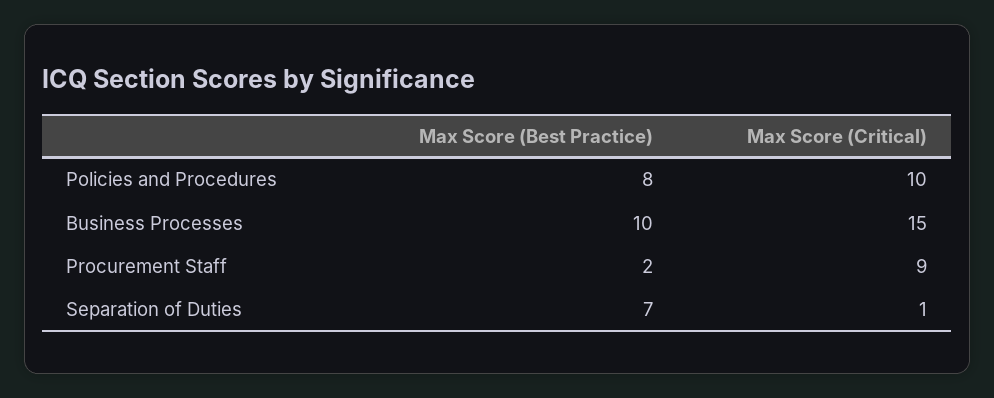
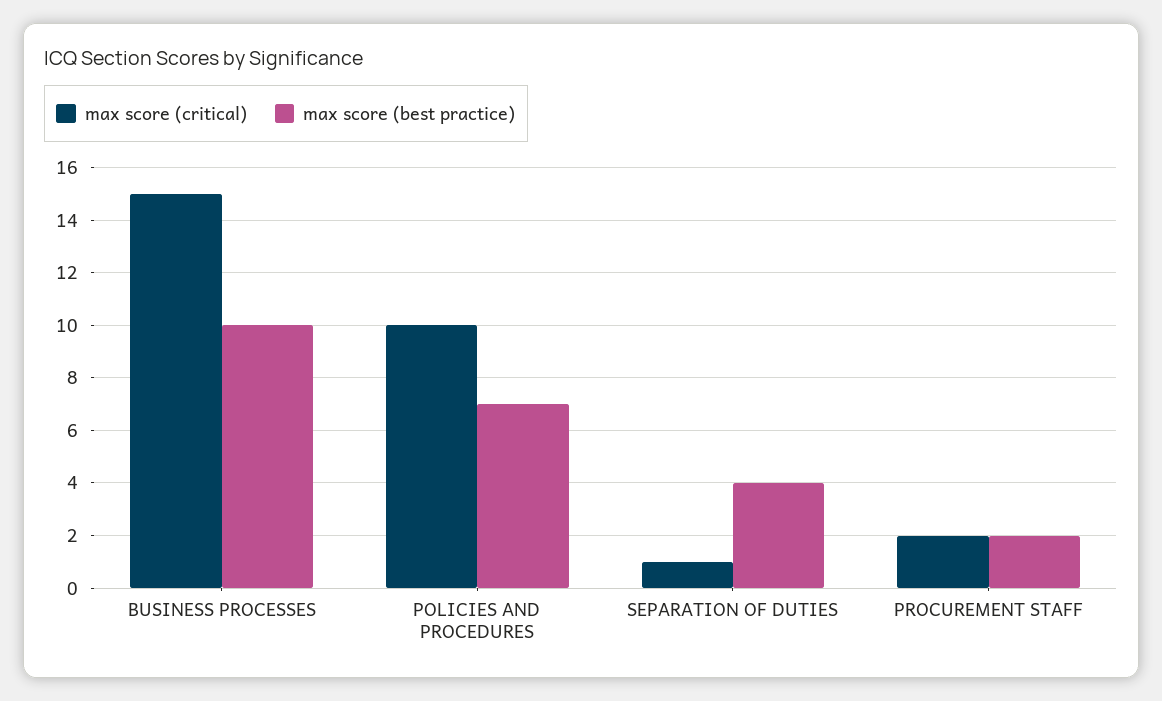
Max Score (Best Practice), Policies and Procedures: 8 -> 7
Max Score (Critical), Procurement Staff: 9 -> 2
Max Score (Best Practice), Separation of Duties: 7 -> 4

